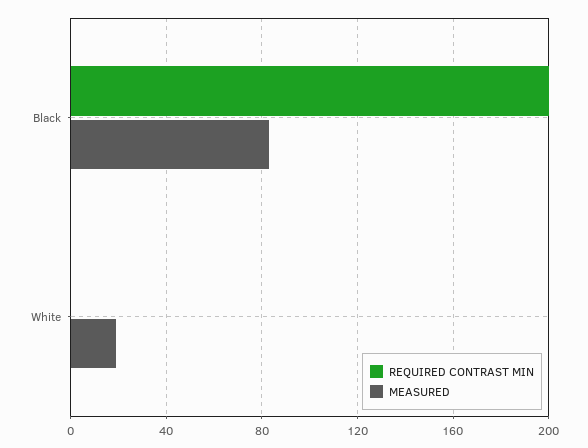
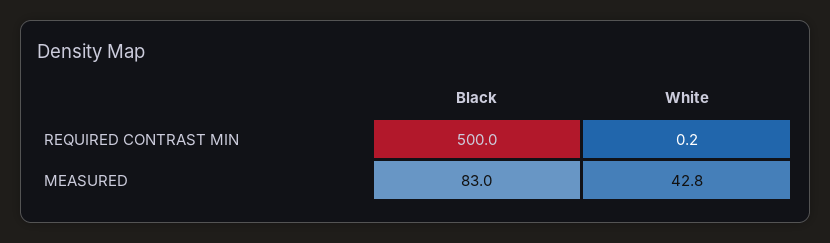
REQUIRED CONTRAST MIN, Black: 200 -> 500
MEASURED, White: 20 -> 42.8

